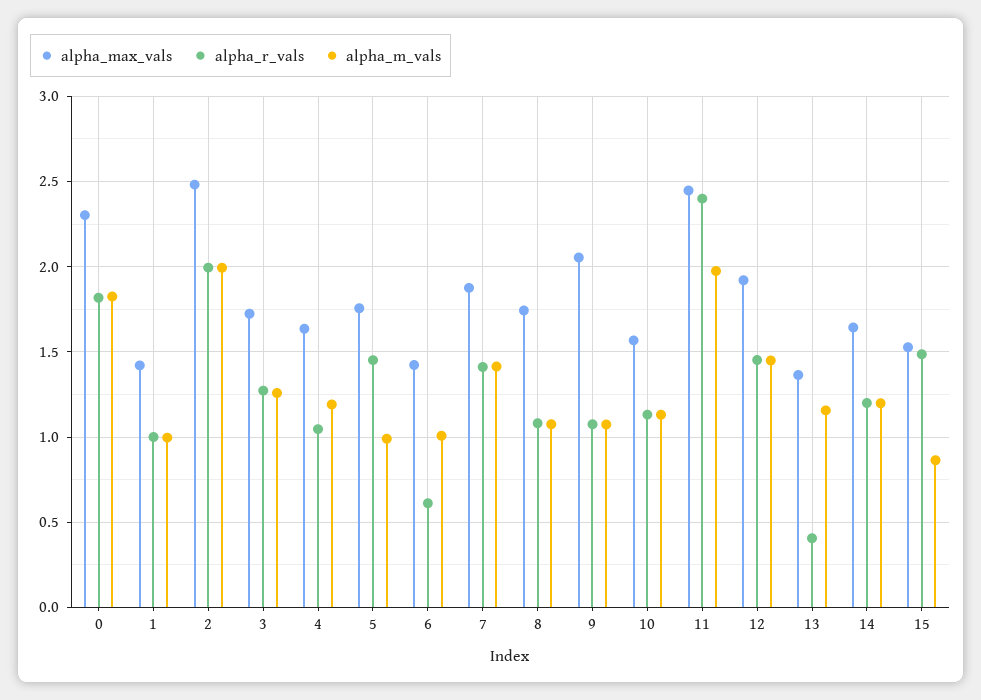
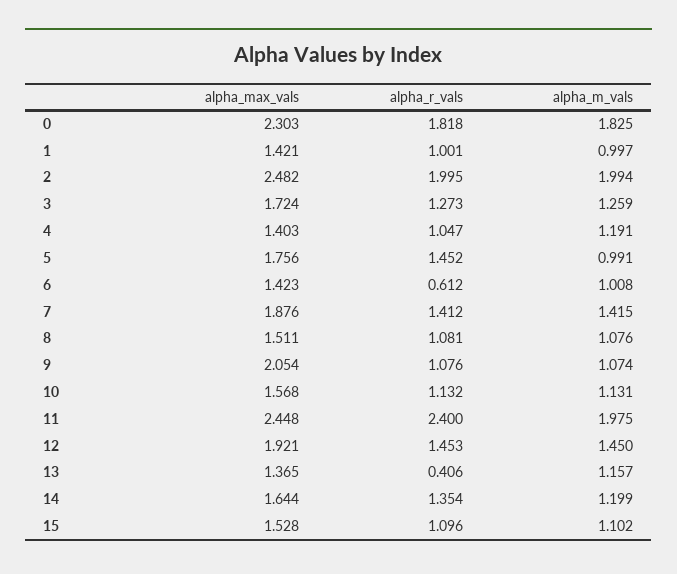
alpha_max_vals, 4: 1.65 -> 1.403
alpha_max_vals, 8: 1.75 -> 1.511
alpha_r_vals, 14: 1.2 -> 1.354
alpha_r_vals, 15: 1.5 -> 1.096
alpha_m_vals, 15: 0.85 -> 1.102

